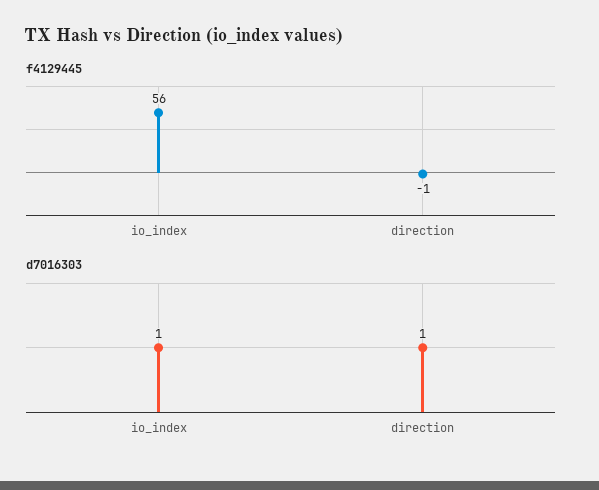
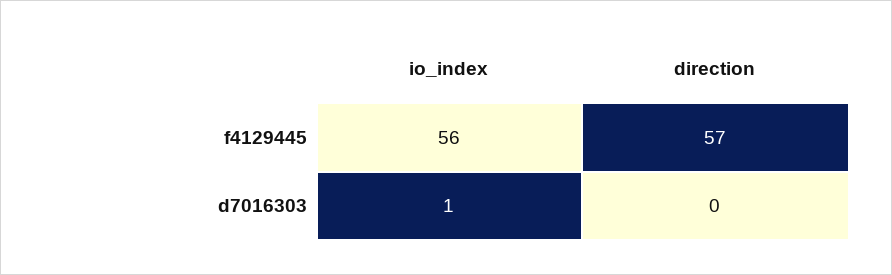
f4129445, direction: -1 -> 57
d7016303, direction: 1 -> 0

